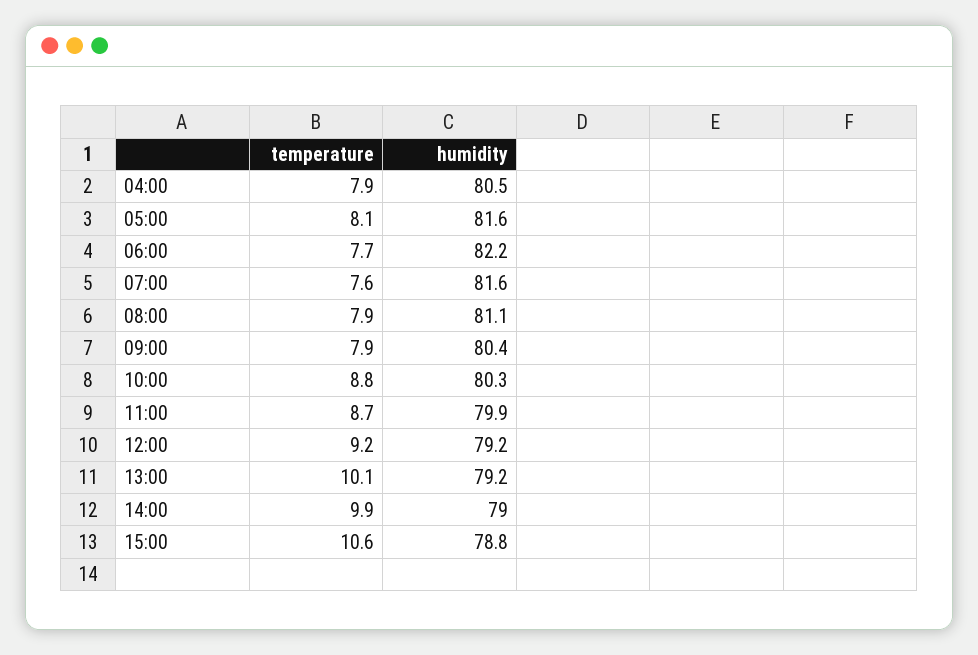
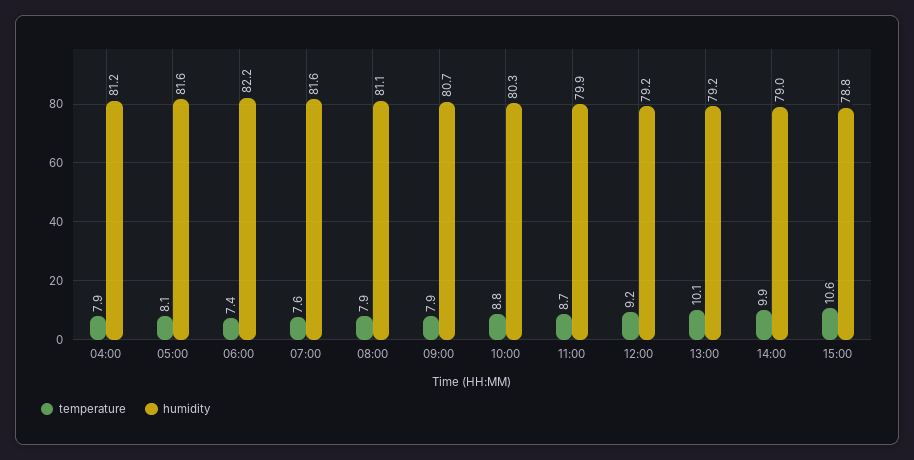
humidity, 04:00: 80.5 -> 81.2
temperature, 06:00: 7.7 -> 7.4
humidity, 09:00: 80.4 -> 80.7

